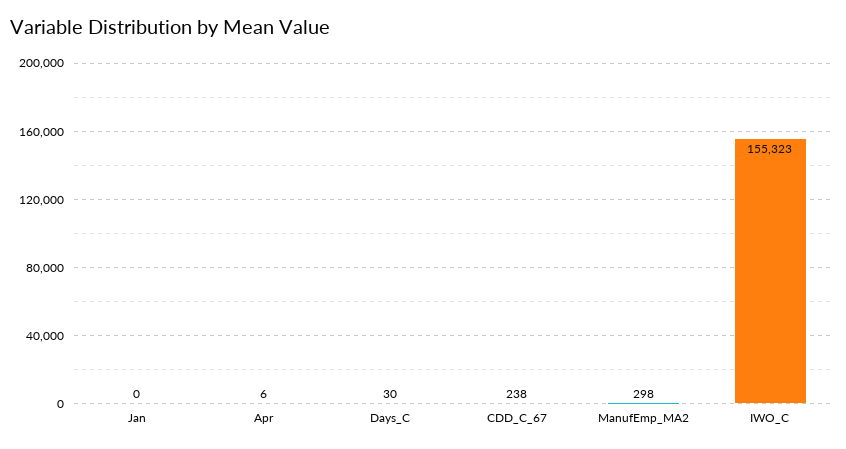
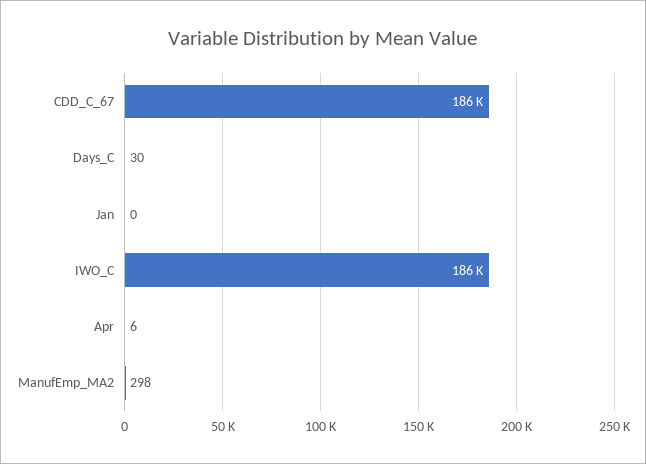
CDD_C_67: 238 -> 186000
IWO_C: 155323 -> 186000

